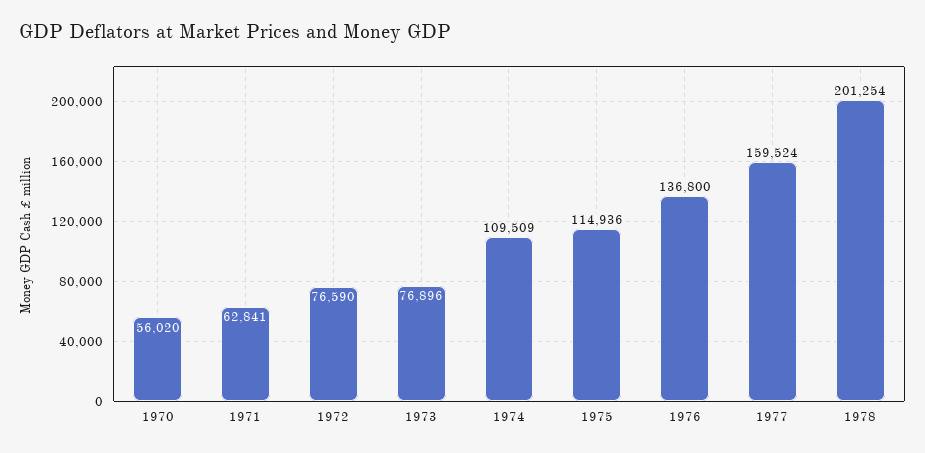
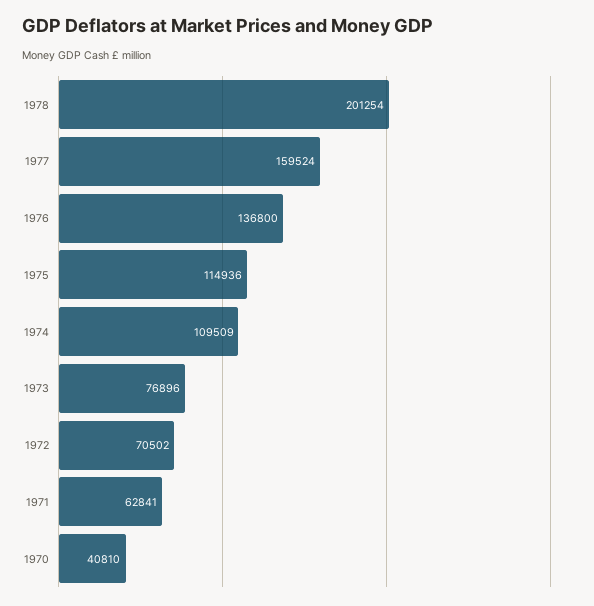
1970: 56020 -> 40810
1972: 76590 -> 70502

